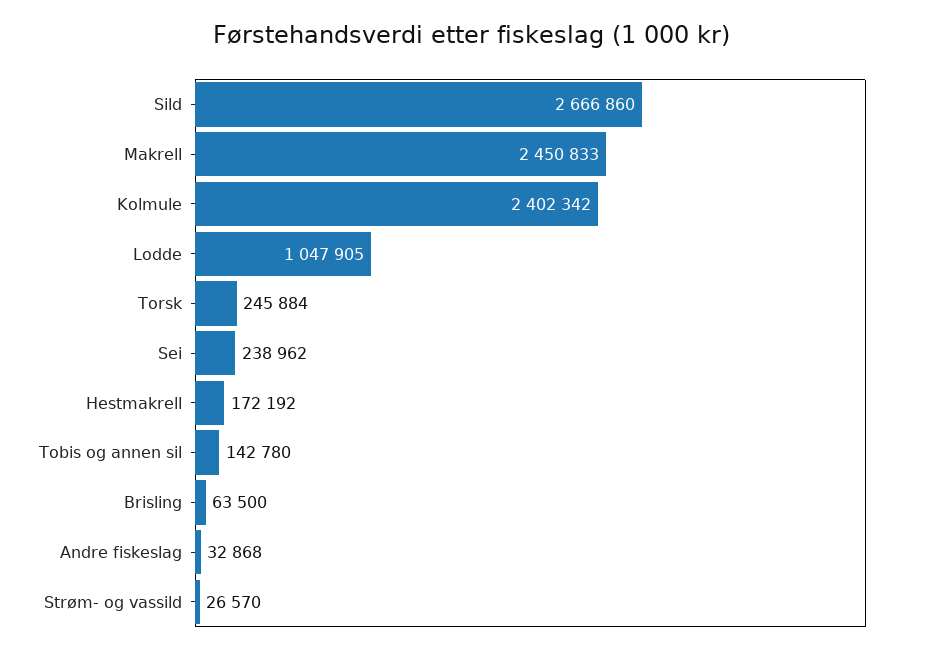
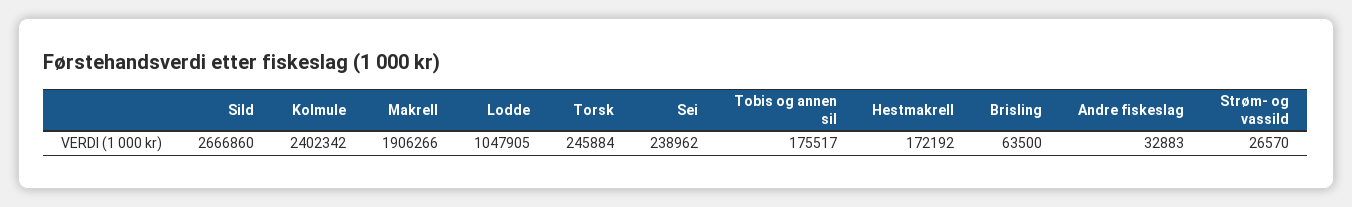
Makrell: 2450833 -> 1906266
Tobis og annen sil: 142780 -> 175517
Andre fiskeslag: 32868 -> 32883

